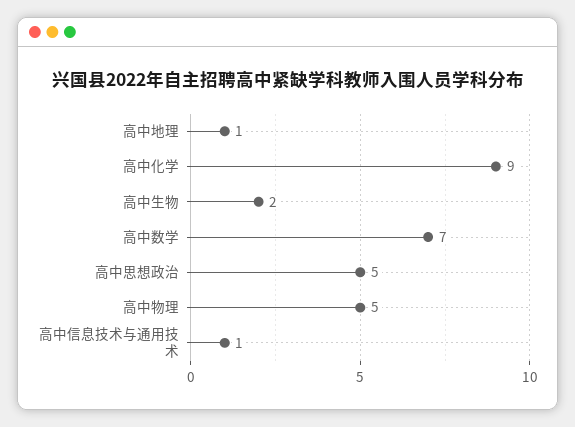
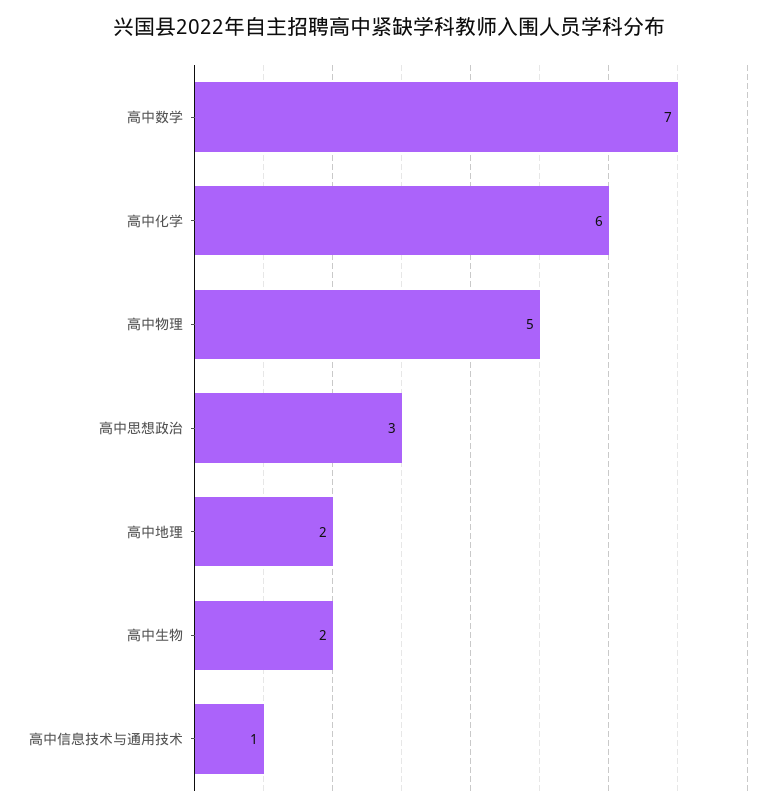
高中地理: 1 -> 2
高中化学: 9 -> 6
高中思想政治: 5 -> 3

